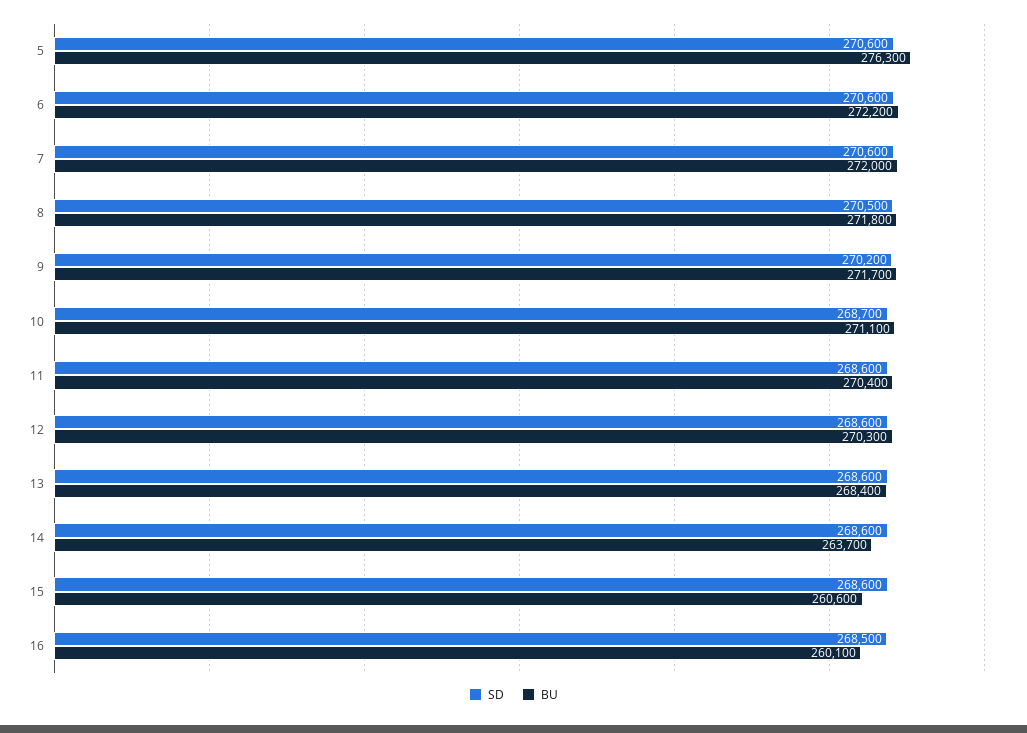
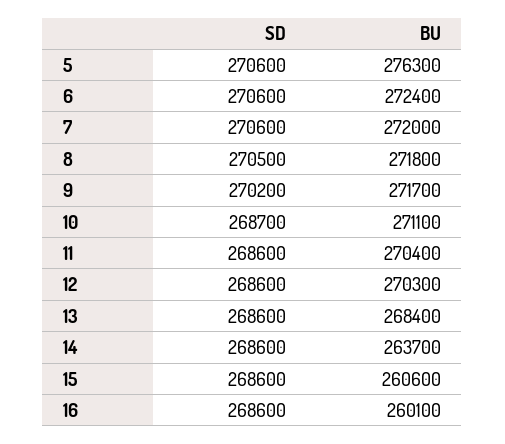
BU, 6: 272200 -> 272400
SD, 16: 268500 -> 268600

